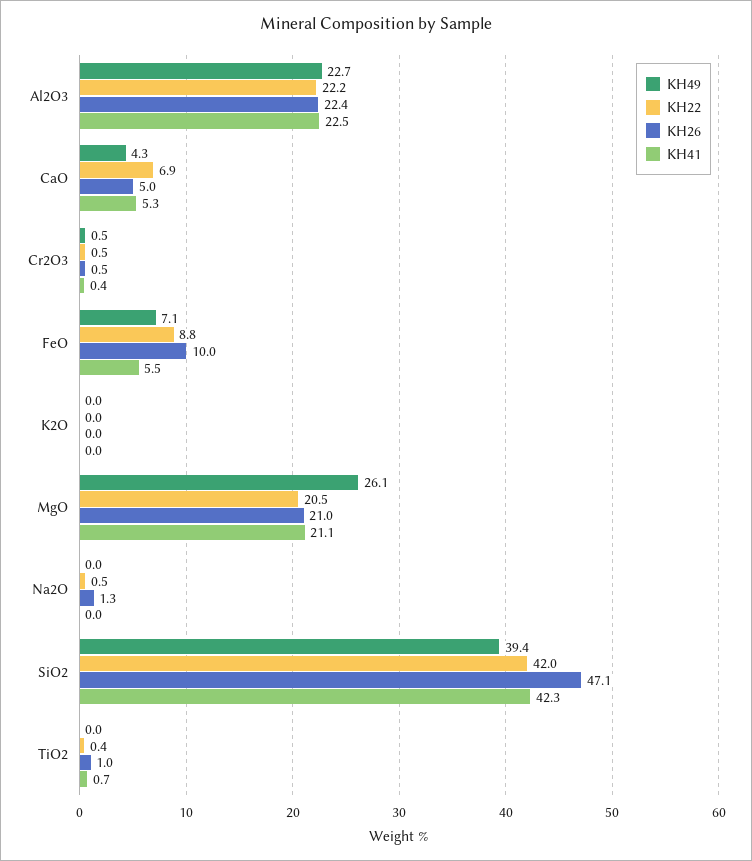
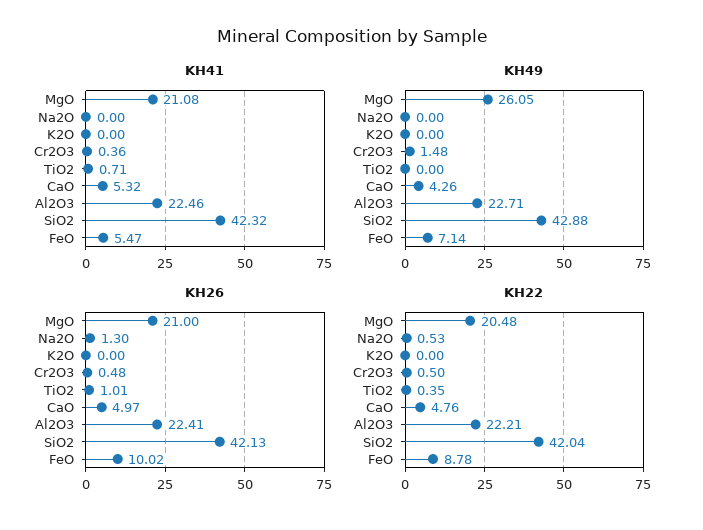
KH22, CaO: 6.9 -> 4.76
KH49, Cr2O3: 0.5 -> 1.48
KH49, SiO2: 39.4 -> 42.88
KH26, SiO2: 47.1 -> 42.13

